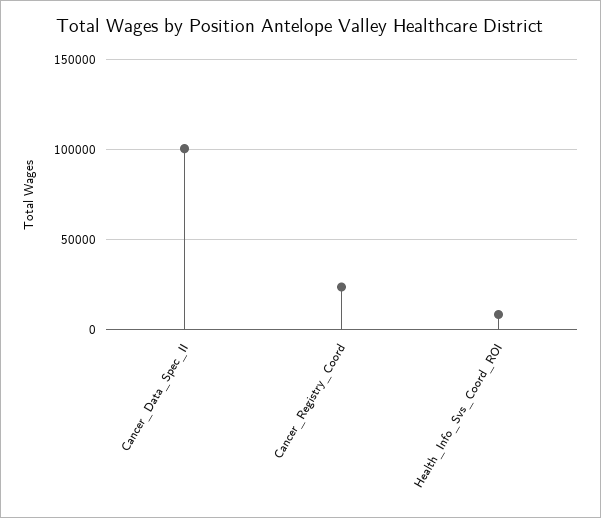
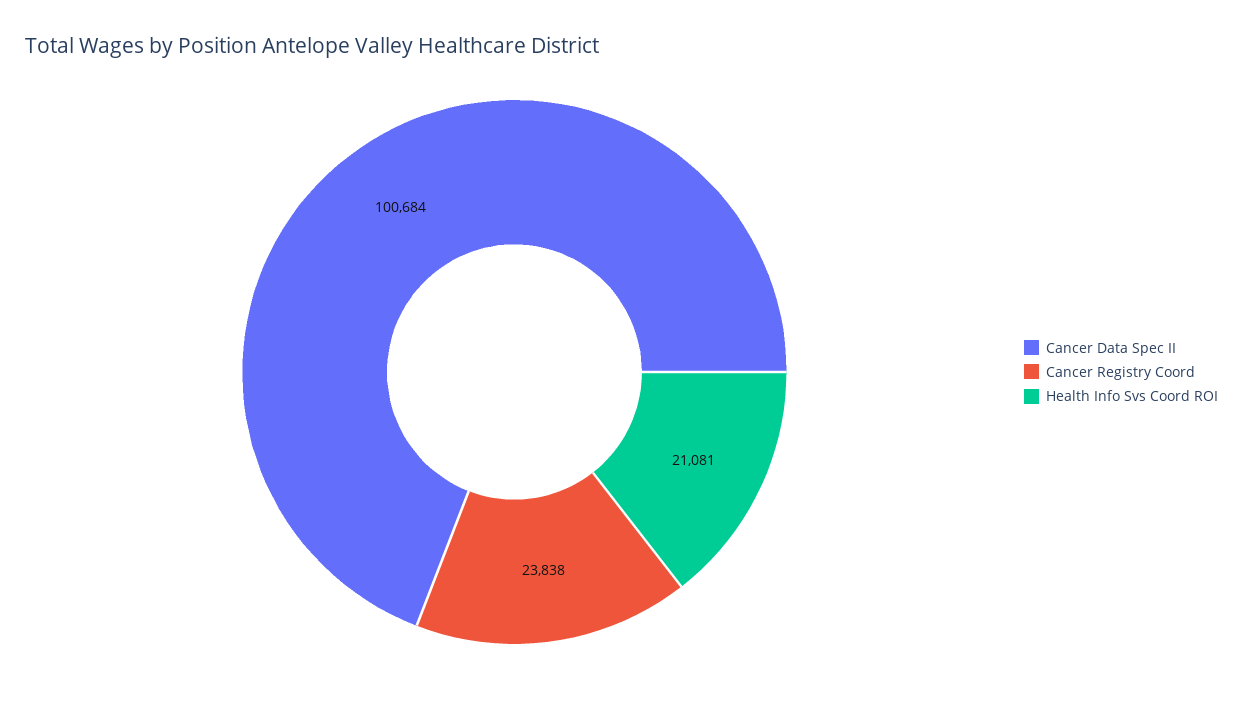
Health_Info_Svs_Coord_ROI: 10000 -> 21081

